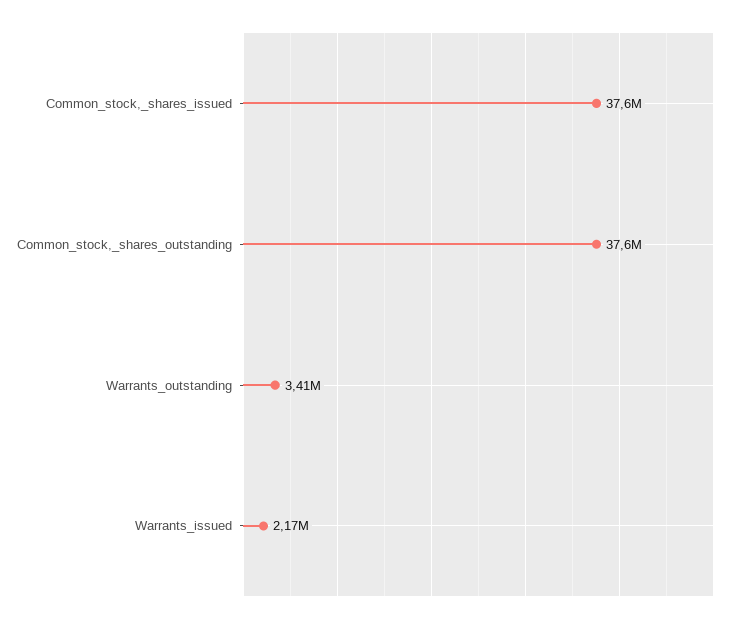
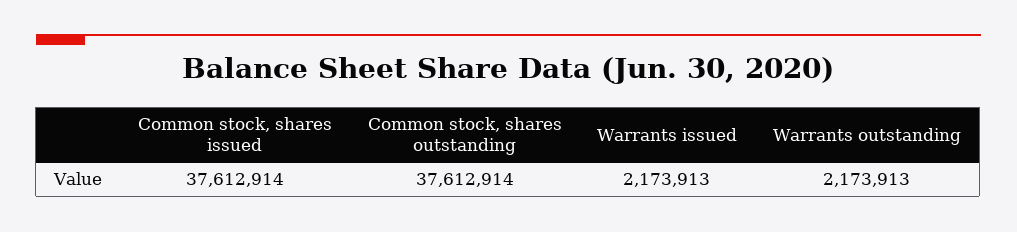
Warrants_outstanding: 3410000 -> 2173913

